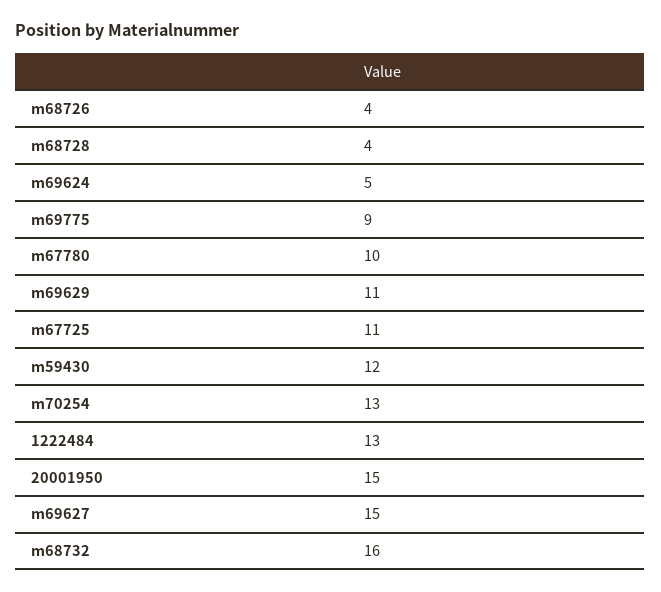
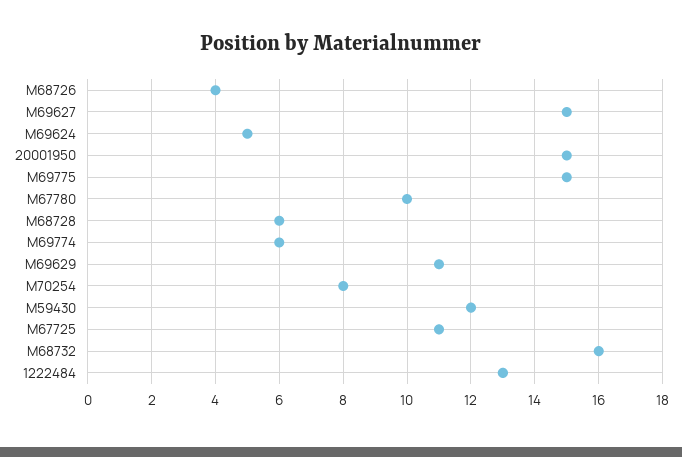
m68728: 4 -> 6
m69775: 9 -> 15
m70254: 13 -> 8
M69774: none -> 6

